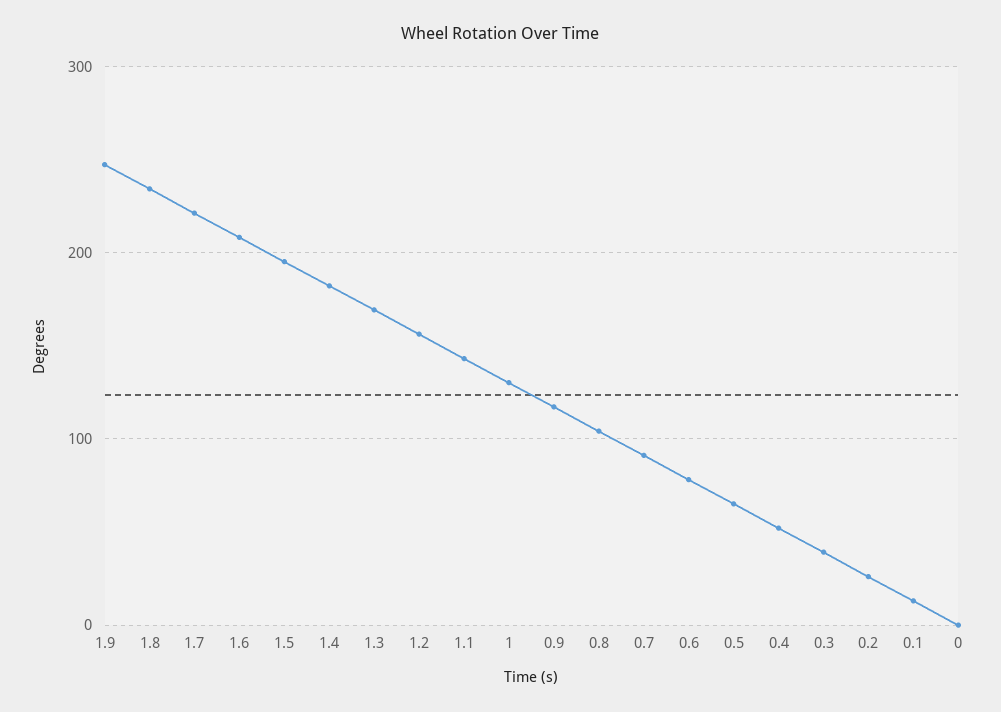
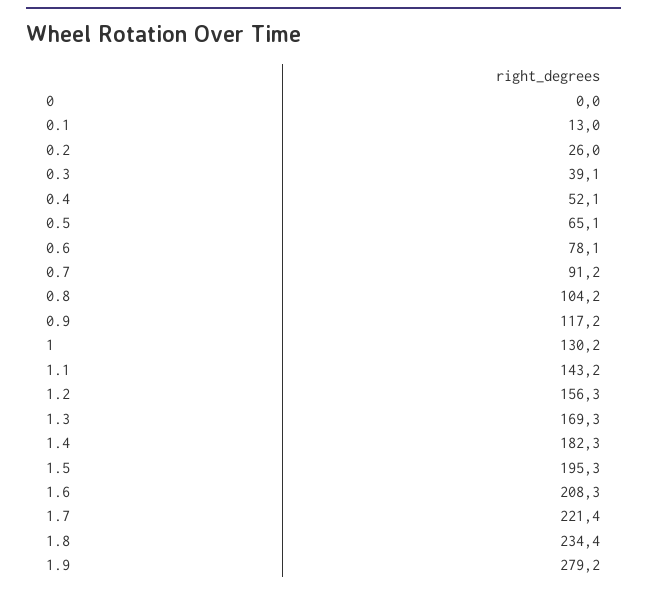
1.9: 250 -> 279.2

